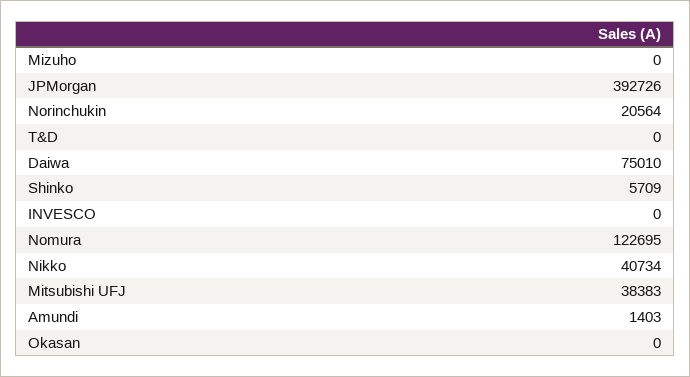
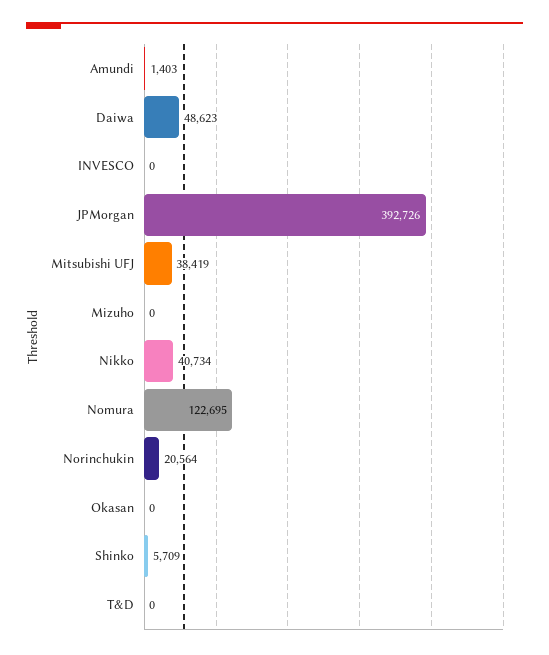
Daiwa: 75010 -> 48623
Mitsubishi UFJ: 38383 -> 38419

